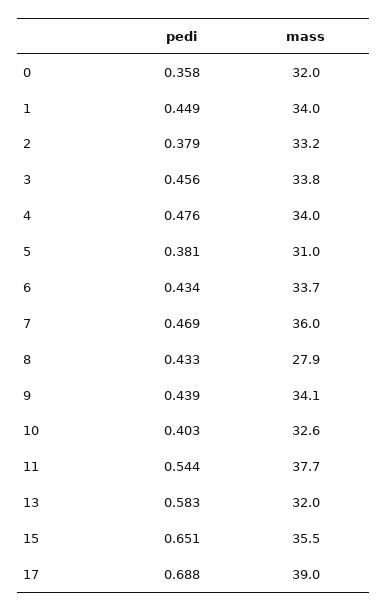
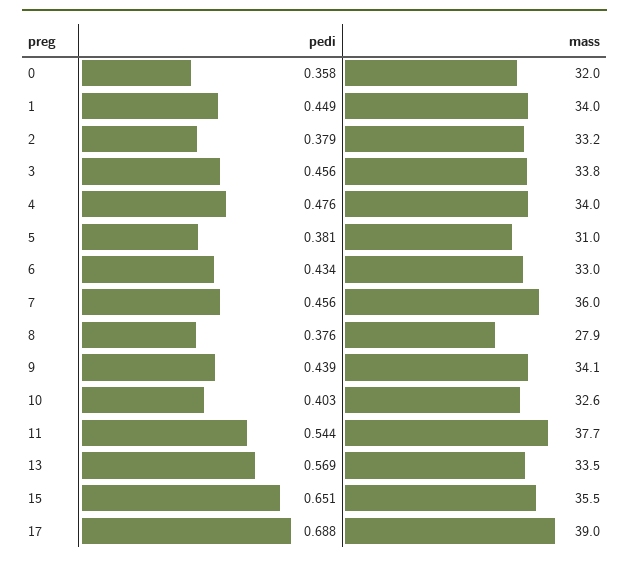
mass, 6: 33.7 -> 33
pedi, 7: 0.469 -> 0.456
pedi, 8: 0.433 -> 0.376
pedi, 13: 0.583 -> 0.569
mass, 13: 32 -> 33.5

